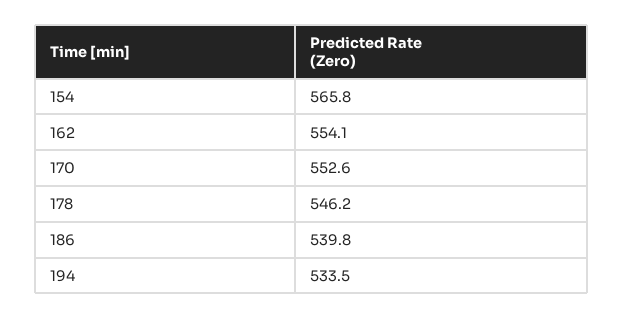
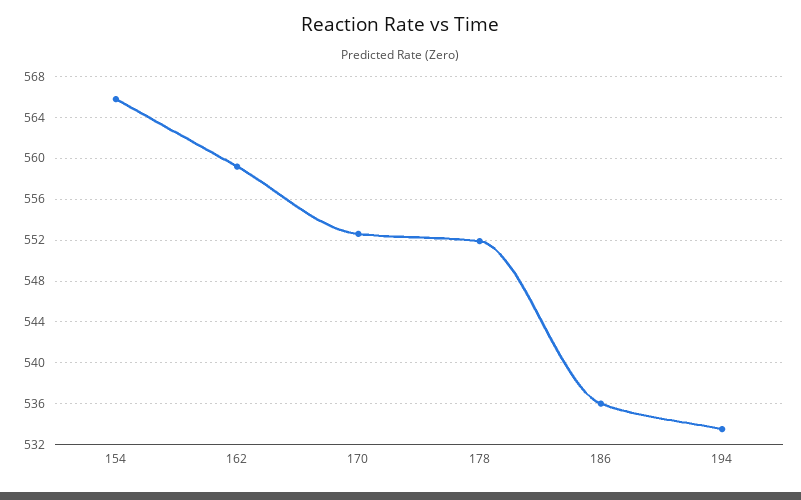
162: 554.1 -> 559
178: 546.2 -> 552
186: 539.8 -> 536

